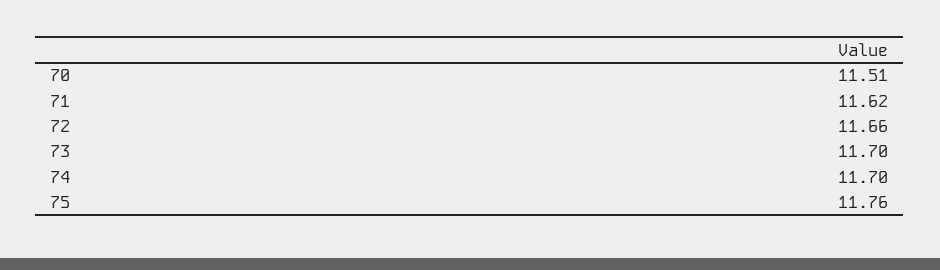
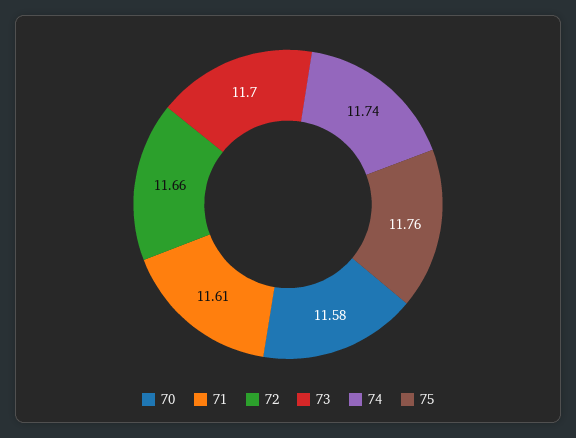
70: 11.51 -> 11.58
71: 11.62 -> 11.61
74: 11.7 -> 11.74

